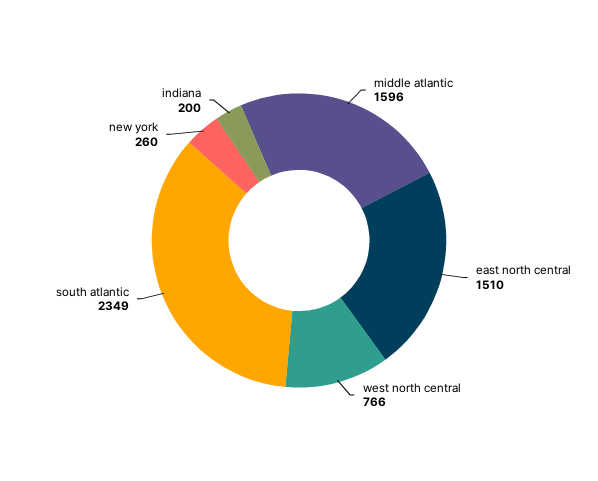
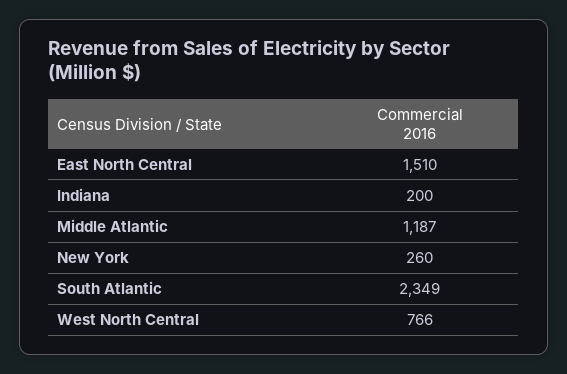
middle atlantic: 1596 -> 1187

